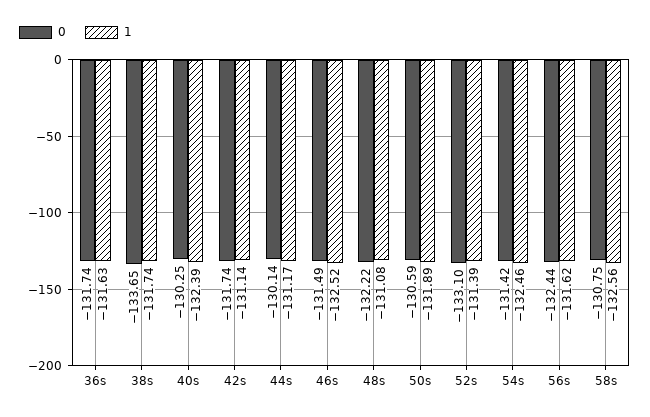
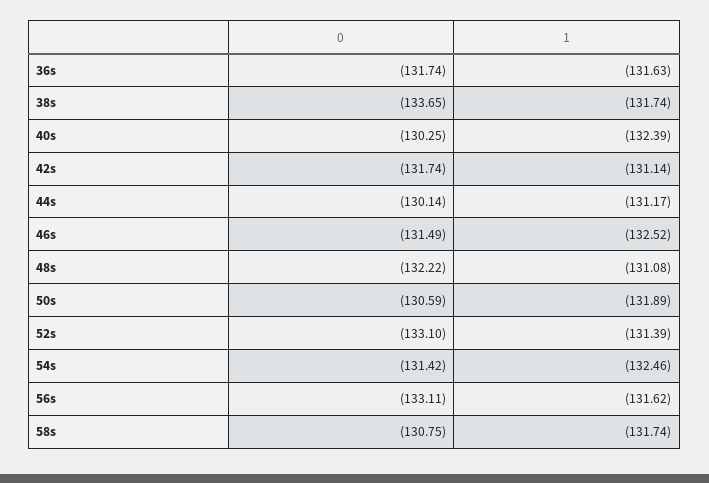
0, 56s: -132.44 -> -133.11
1, 58s: -132.56 -> -131.74

